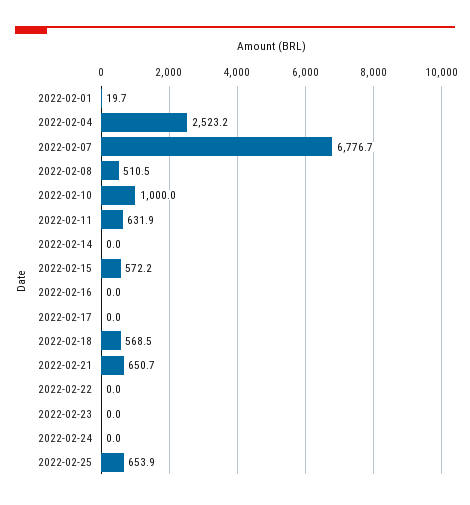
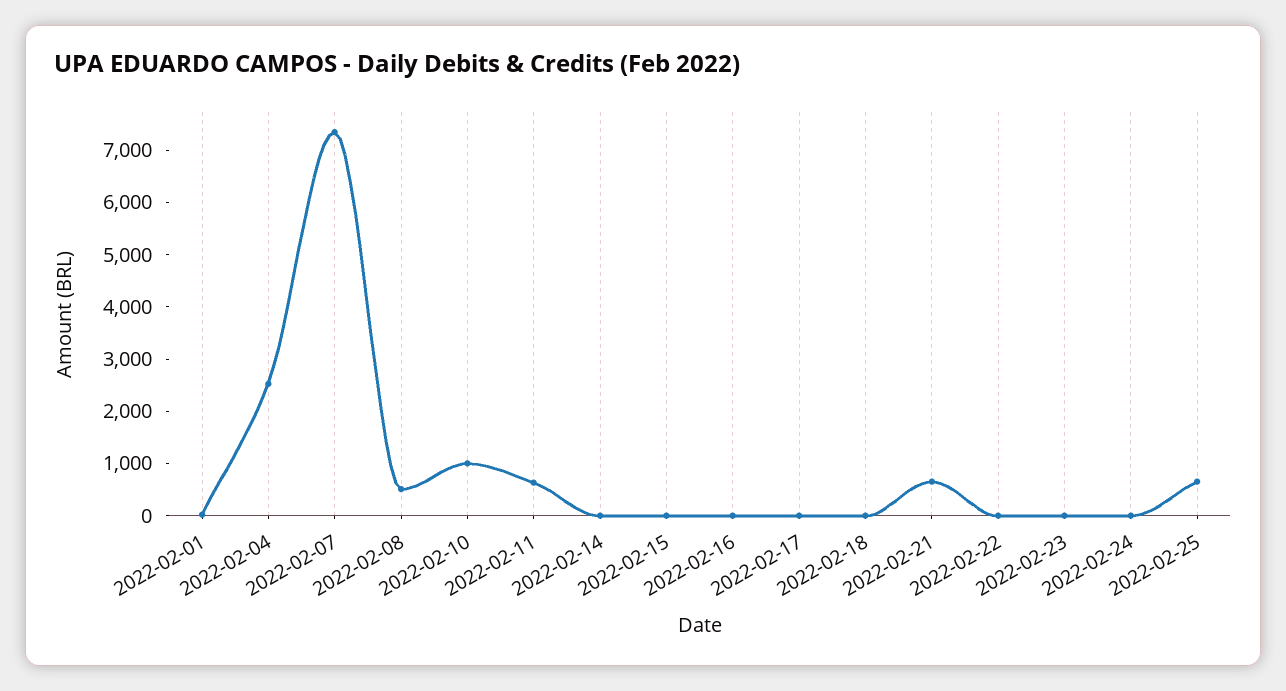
2022-02-07: 6776.7 -> 7400
2022-02-15: 572.2 -> 0
2022-02-18: 568.5 -> 0

